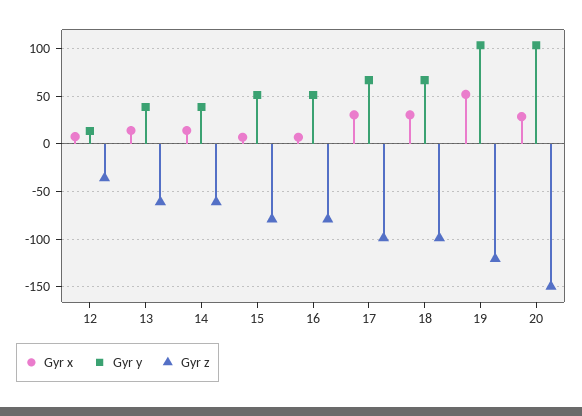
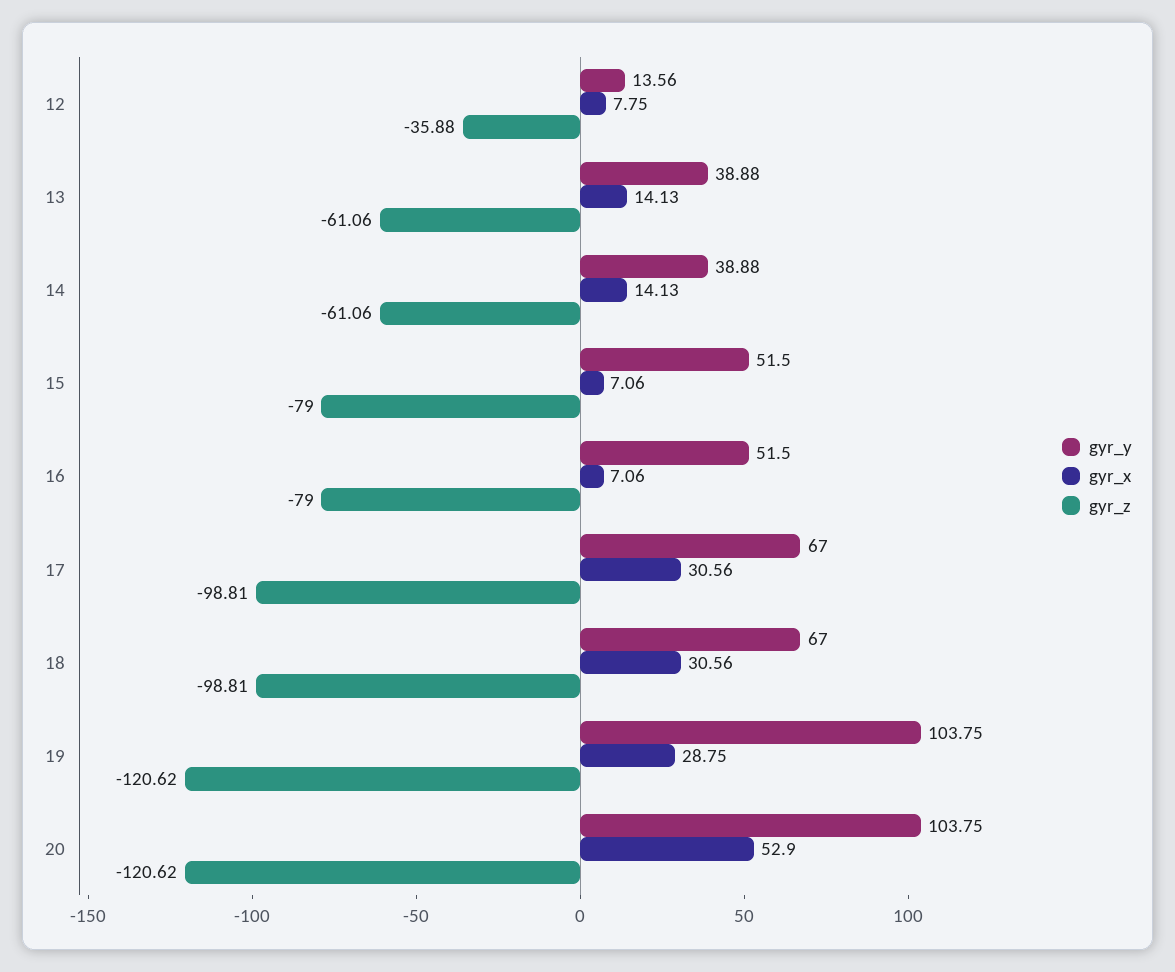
Gyr x, 19: 50 -> 28.75
Gyr x, 20: 30 -> 52.9
Gyr z, 20: -150 -> -120.62

